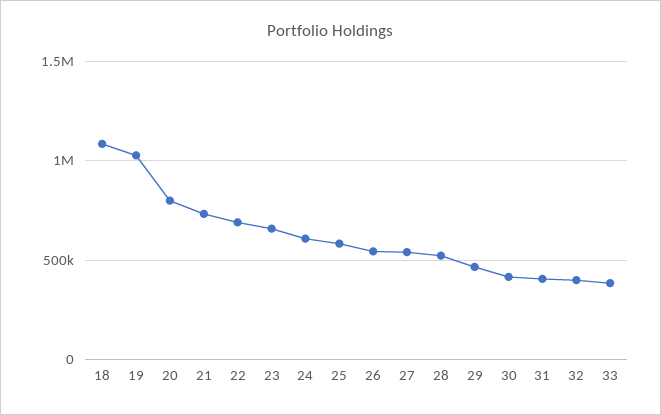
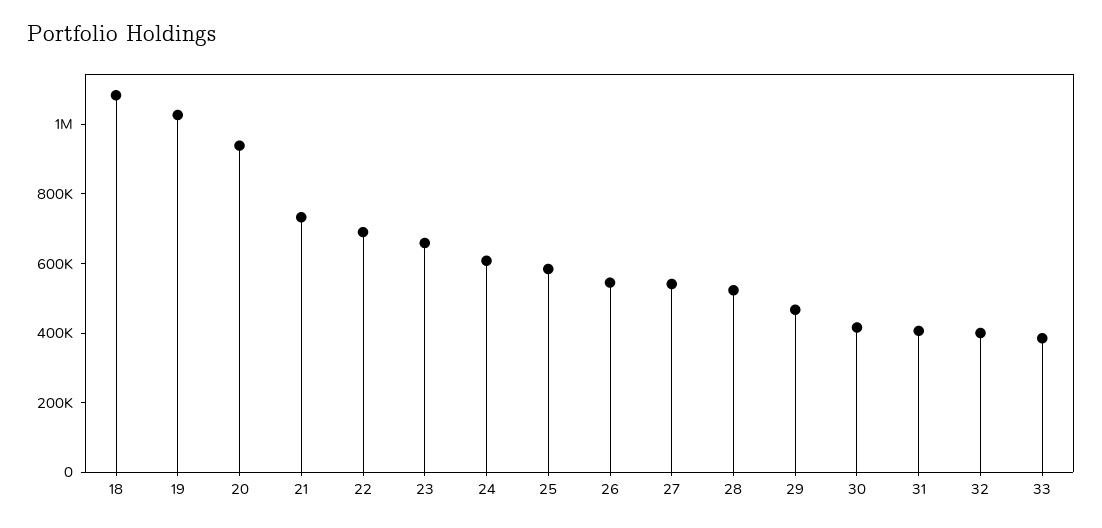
20: 800000 -> 950000

